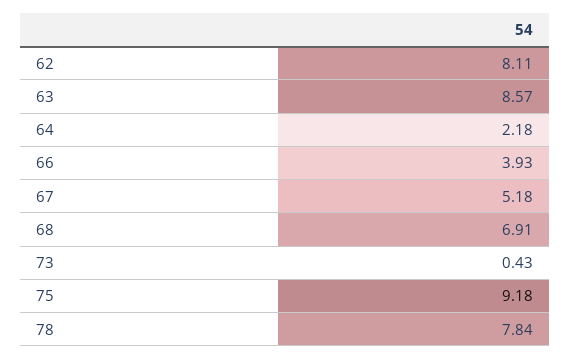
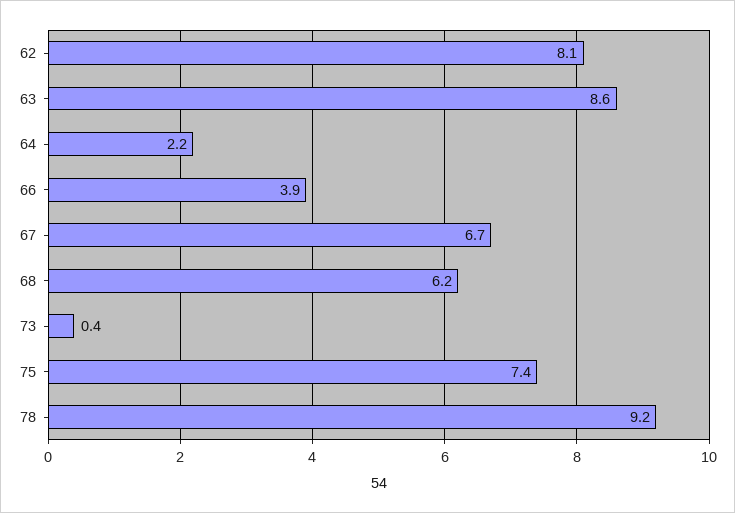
67: 5.18 -> 6.7
68: 6.91 -> 6.2
75: 9.18 -> 7.4
78: 7.84 -> 9.2

